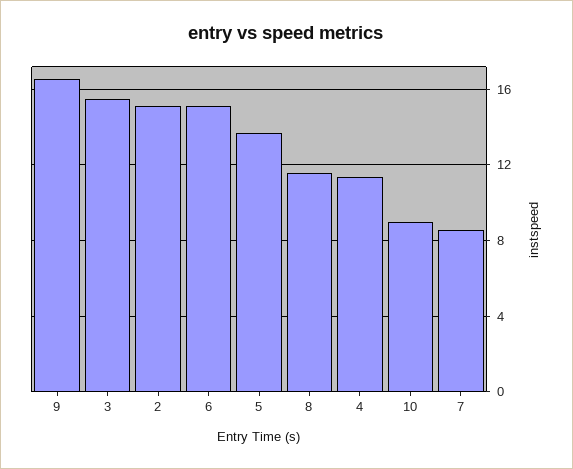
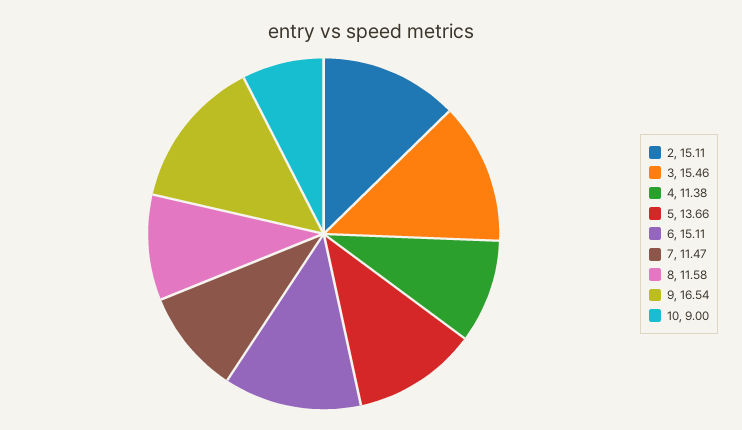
7: 8.5 -> 11.47

